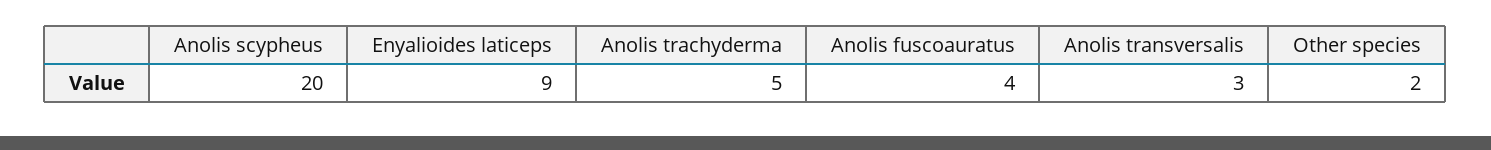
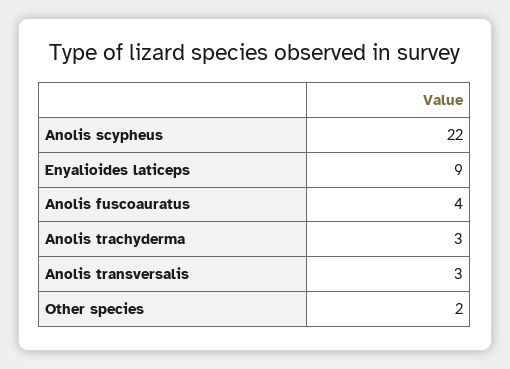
Anolis scypheus: 20 -> 22
Anolis trachyderma: 5 -> 3

